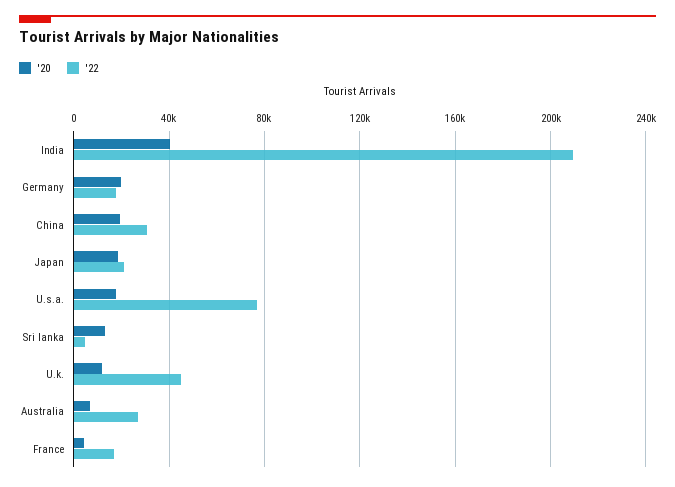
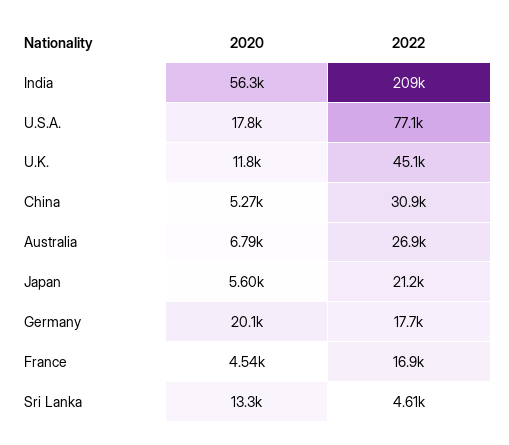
'20, India: 40000 -> 56300
'20, China: 20000 -> 5270
'20, Japan: 20000 -> 5600

